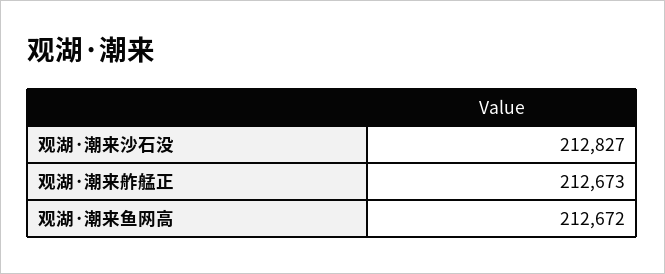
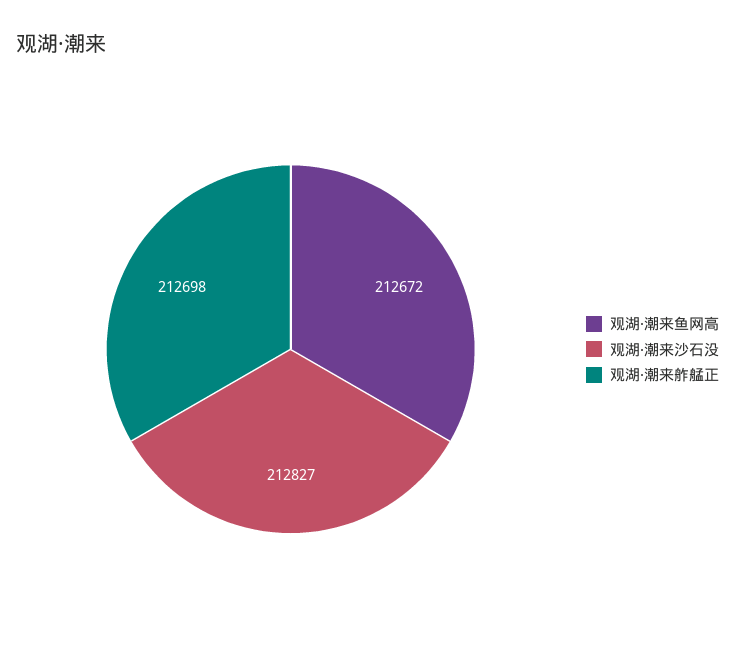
观湖·潮来舴艋正: 212673 -> 212698

